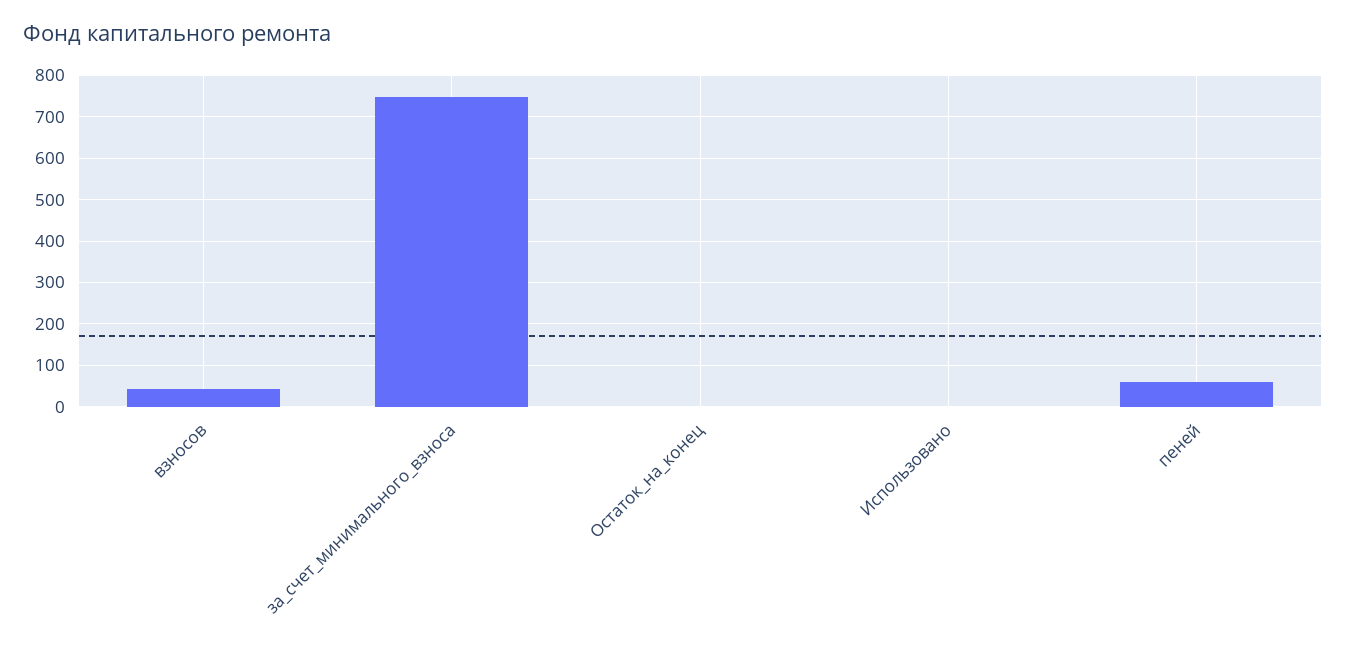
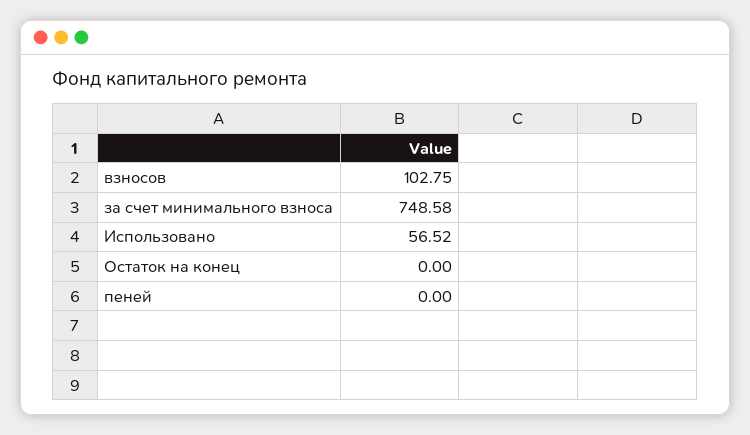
взносов: 40 -> 102.75
Использовано: 0 -> 56.52
пеней: 60 -> 0

